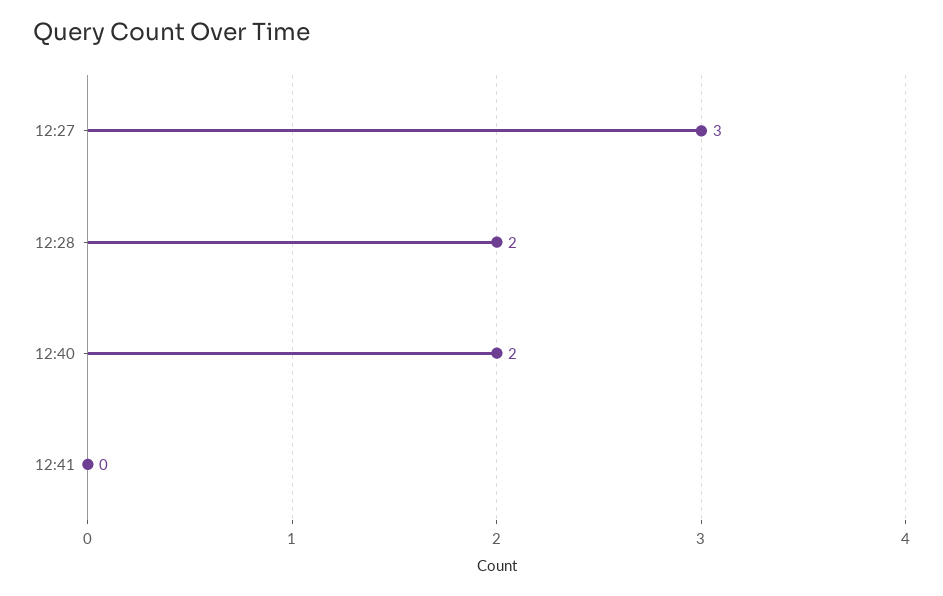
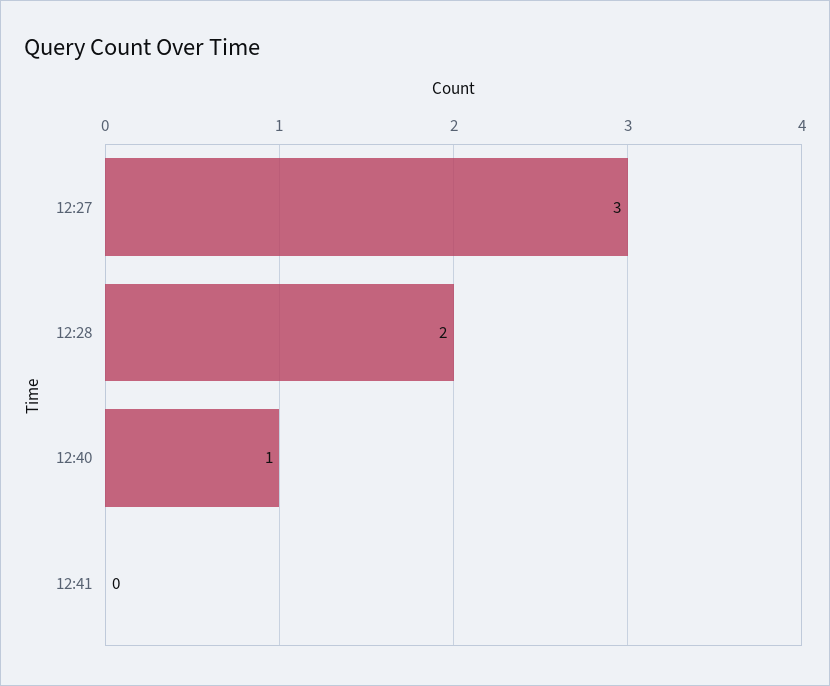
12:40: 2 -> 1

